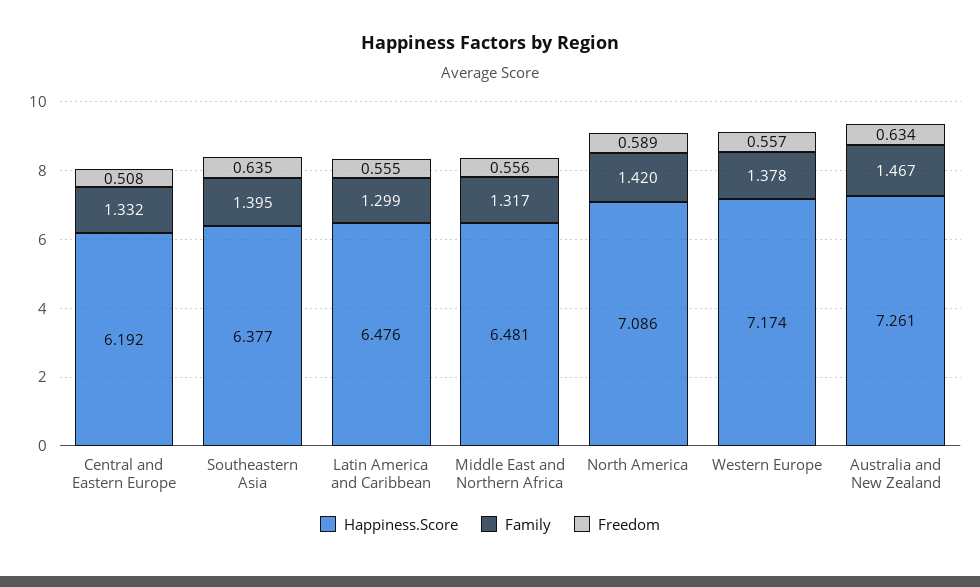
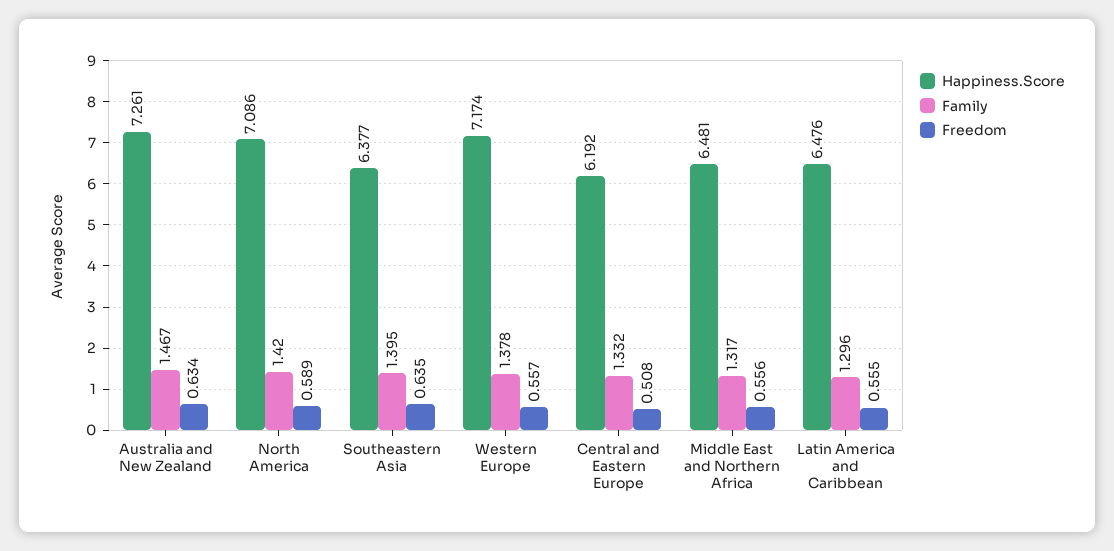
Family, Latin America and Caribbean: 1.299 -> 1.296

